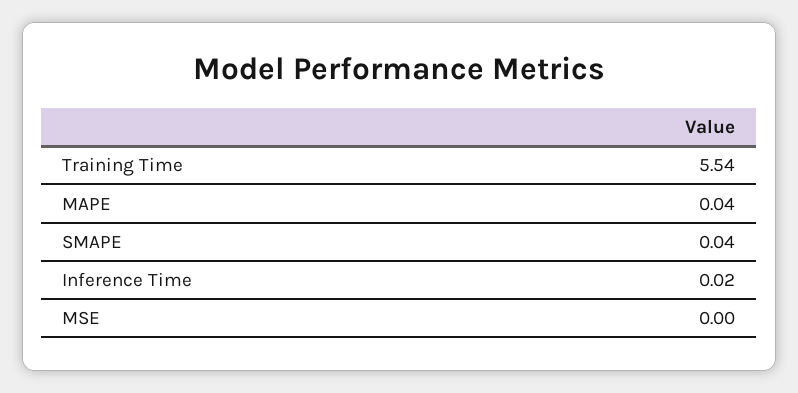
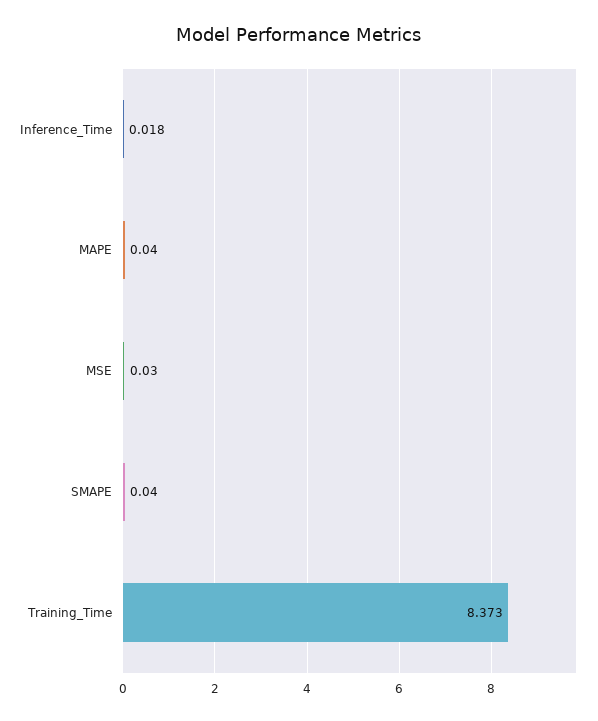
Training Time: 5.54 -> 8.373
MSE: 0 -> 0.03

